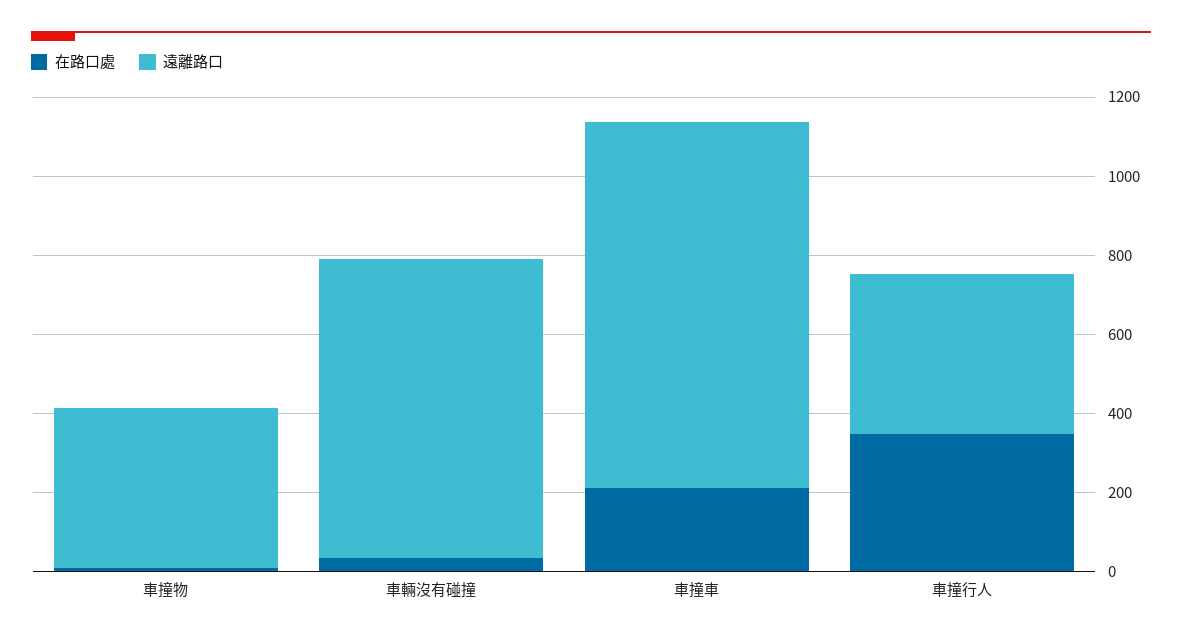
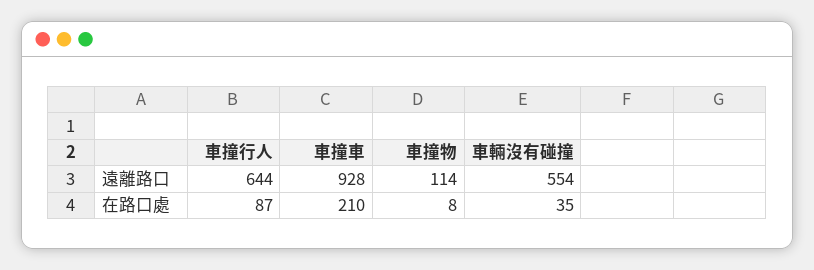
遠離路口, 車撞物: 400 -> 114
遠離路口, 車輛沒有碰撞: 750 -> 554
在路口處, 車撞行人: 350 -> 87
遠離路口, 車撞行人: 400 -> 644

